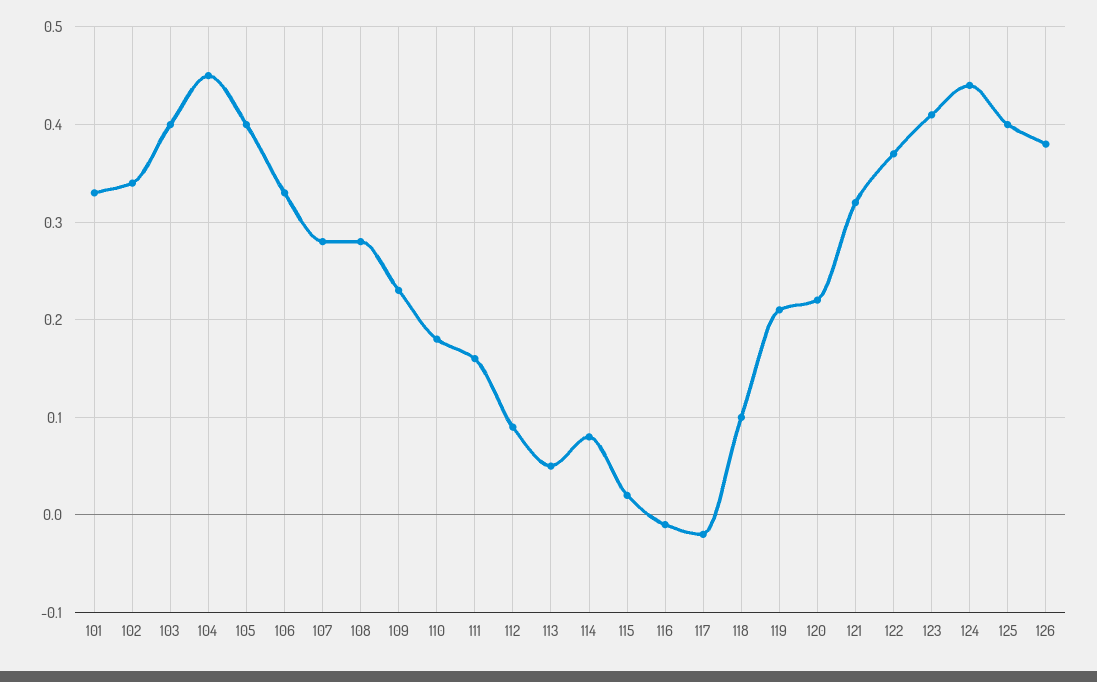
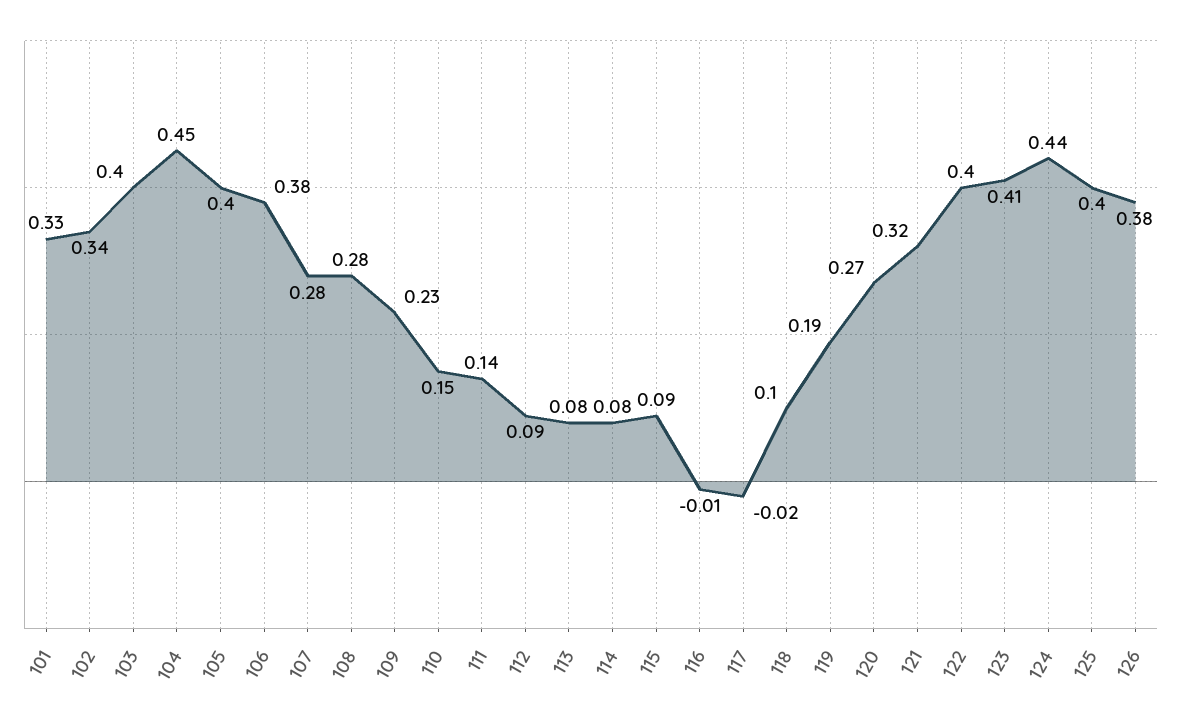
106: 0.33 -> 0.38
110: 0.18 -> 0.15
111: 0.16 -> 0.14
113: 0.05 -> 0.08
115: 0.02 -> 0.09
119: 0.21 -> 0.19
120: 0.22 -> 0.27
122: 0.37 -> 0.4

